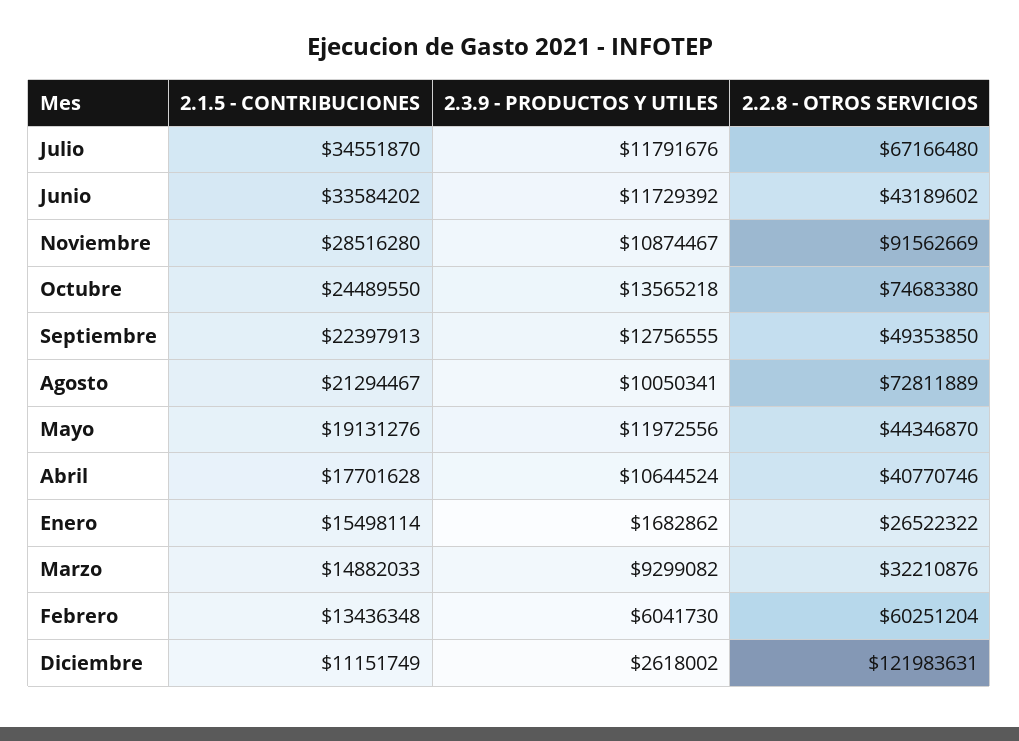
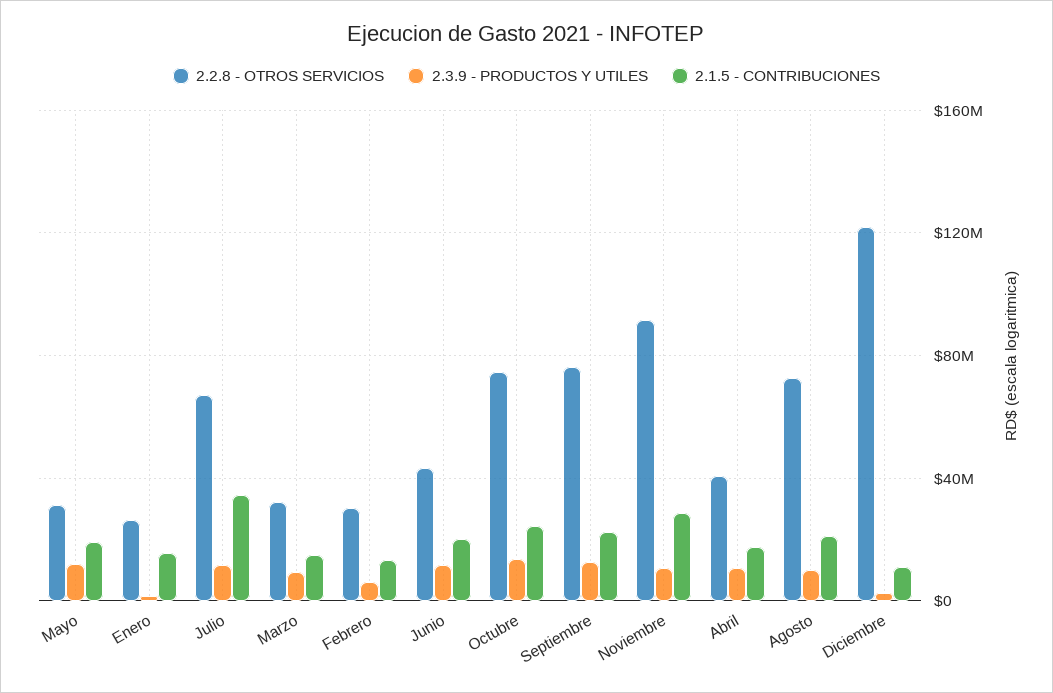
2.1.5 - CONTRIBUCIONES, Junio: 33584202 -> 20000000
2.2.8 - OTROS SERVICIOS, Septiembre: 49353850 -> 75000000
2.2.8 - OTROS SERVICIOS, Mayo: 44346870 -> 30000000
2.2.8 - OTROS SERVICIOS, Febrero: 60251204 -> 30000000

